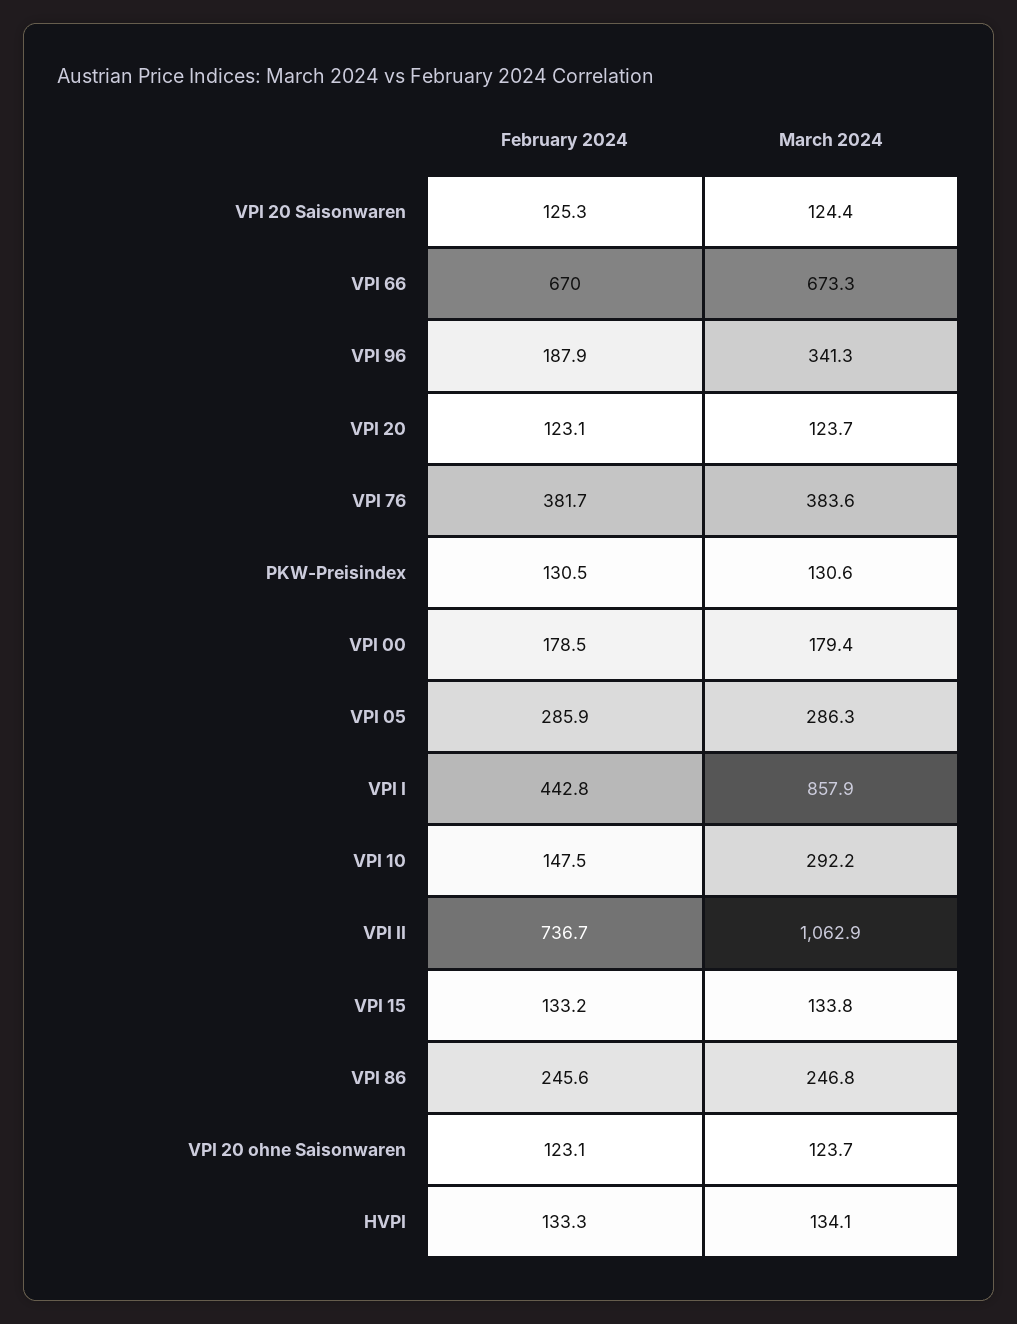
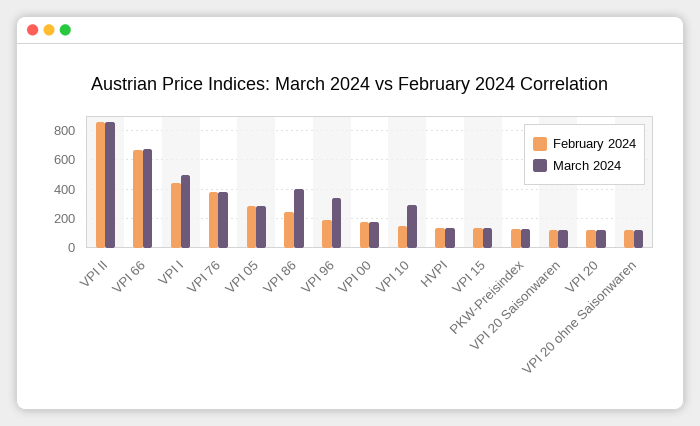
March 2024, VPI I: 857.9 -> 500
February 2024, VPI II: 736.7 -> 850
March 2024, VPI II: 1062.9 -> 850
March 2024, VPI 86: 246.8 -> 400

